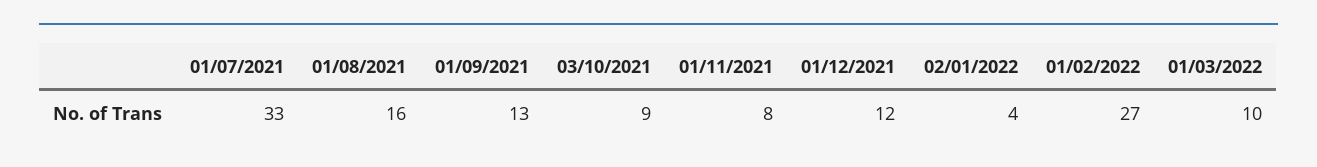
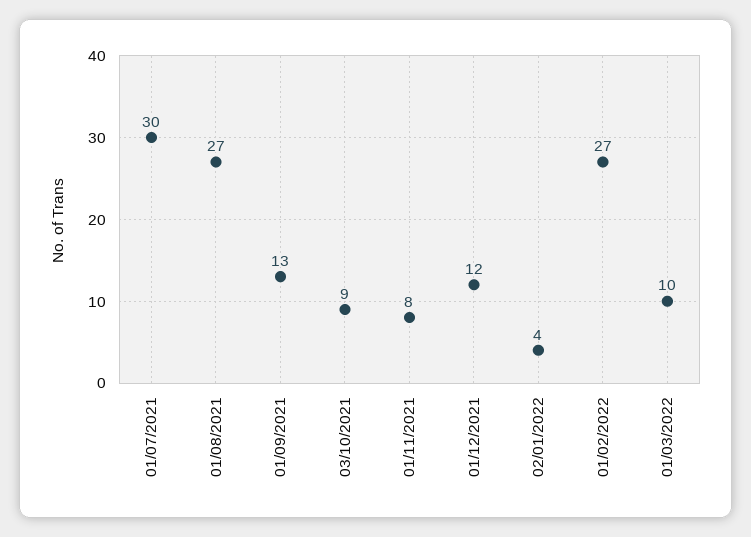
01/07/2021: 33 -> 30
01/08/2021: 16 -> 27

